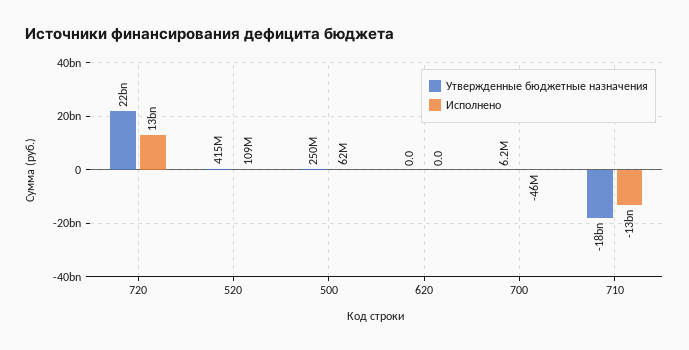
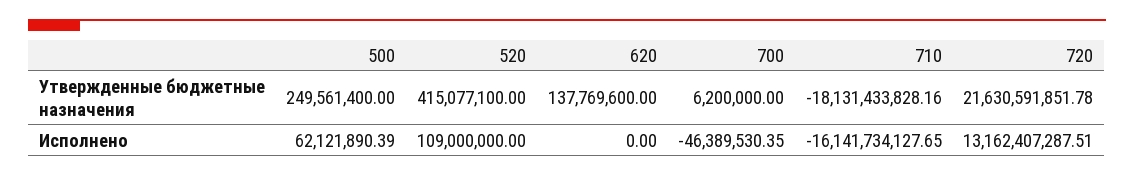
Утвержденные бюджетные назначения, 620: 0 -> 137769600
Исполнено, 710: -13000000000 -> -16141734127.65

